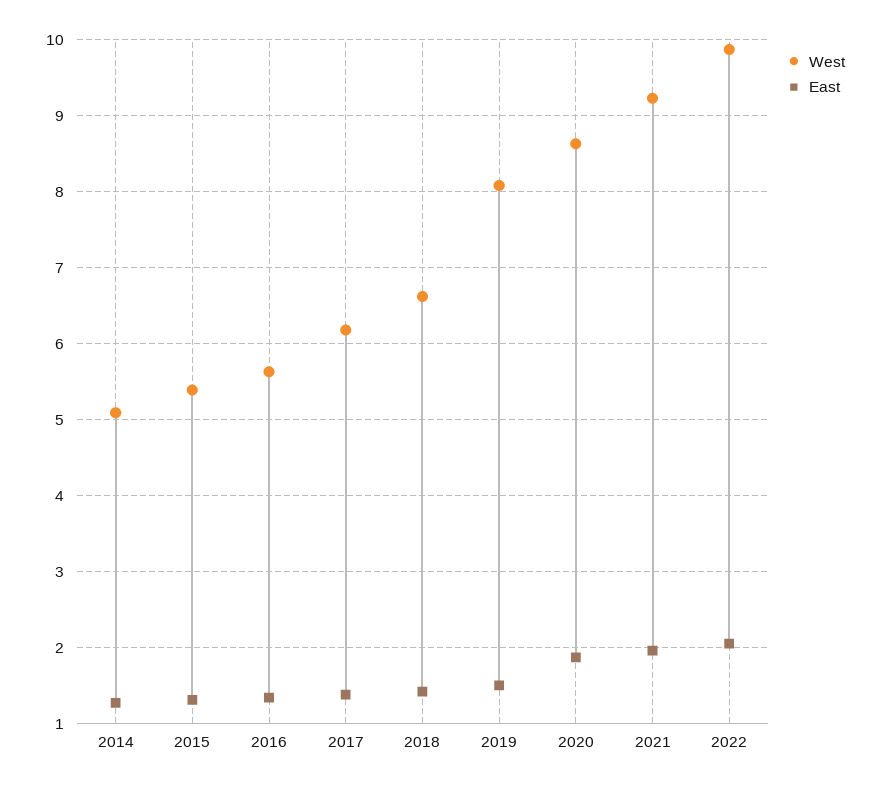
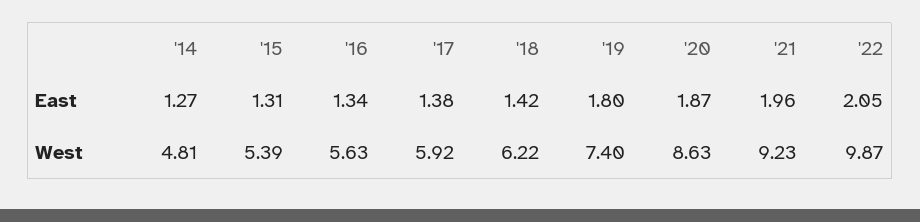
West, 2014: 5.1 -> 4.81
West, 2017: 6.2 -> 5.92
West, 2018: 6.6 -> 6.22
West, 2019: 8.1 -> 7.4
East, 2019: 1.5 -> 1.8

